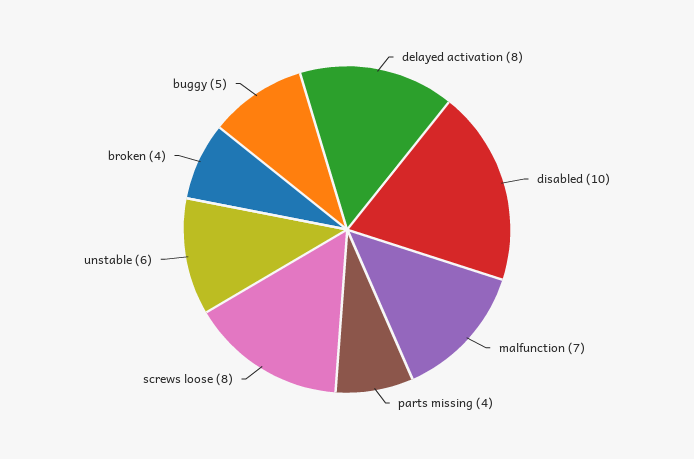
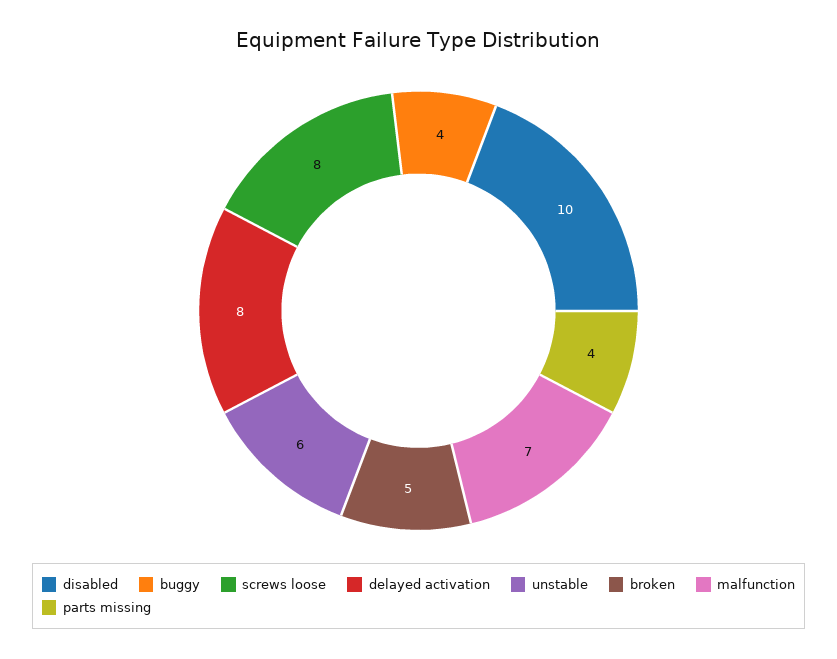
broken: 4 -> 5
buggy: 5 -> 4

